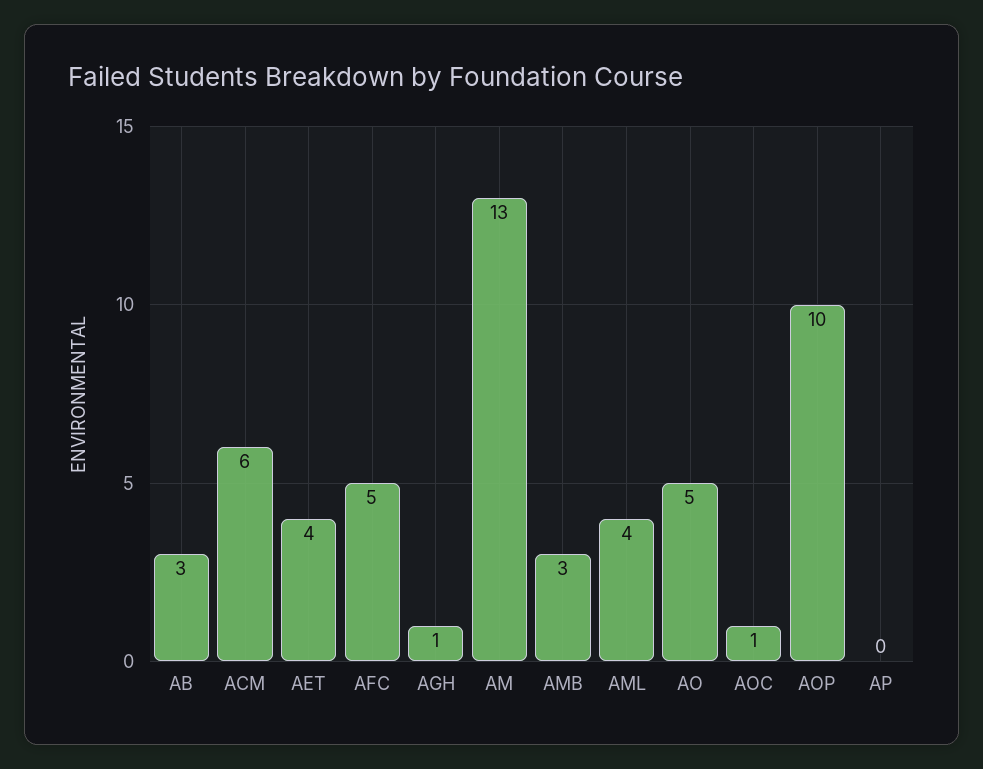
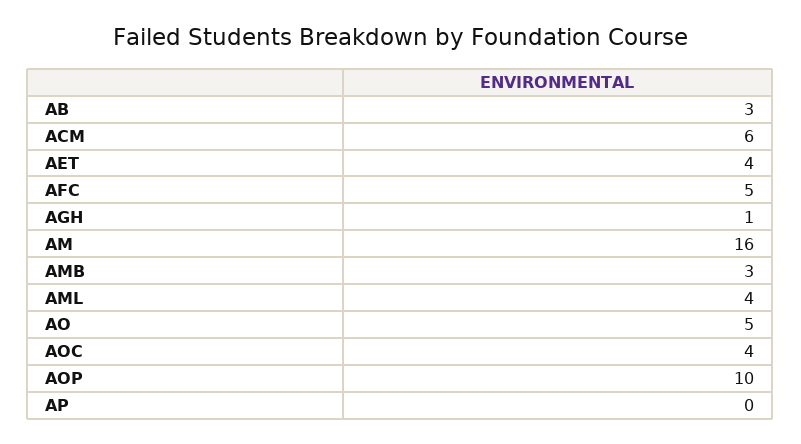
AM: 13 -> 16
AOC: 1 -> 4

